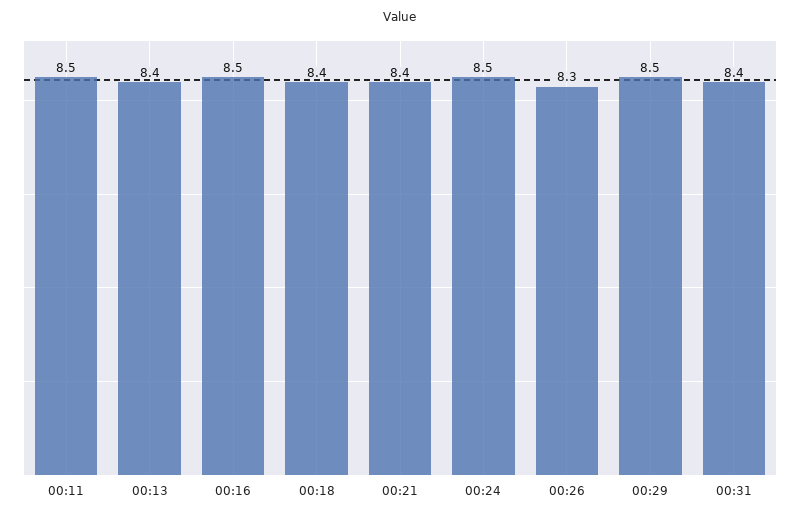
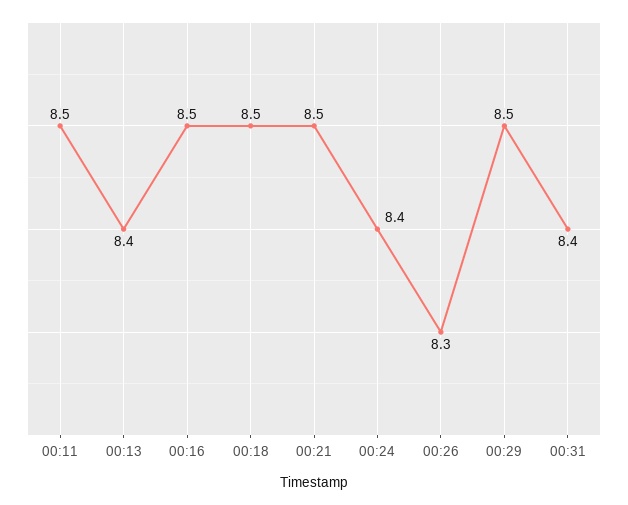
00:18: 8.4 -> 8.5
00:21: 8.4 -> 8.5
00:24: 8.5 -> 8.4

